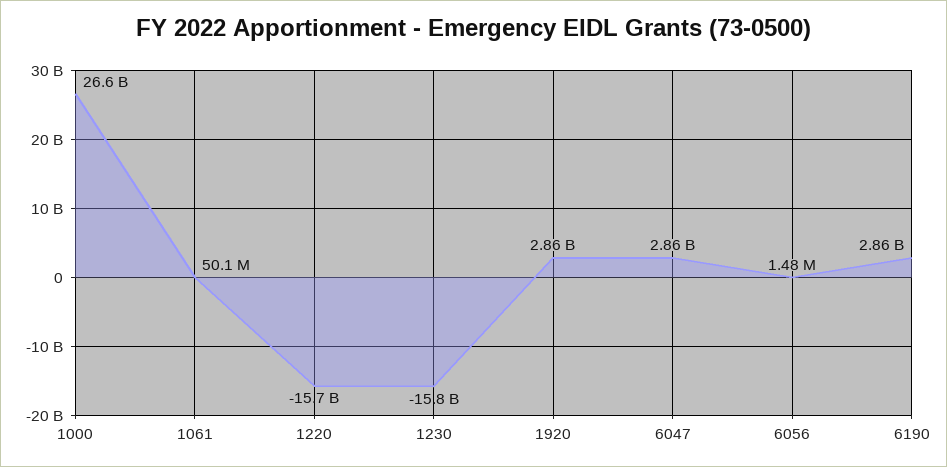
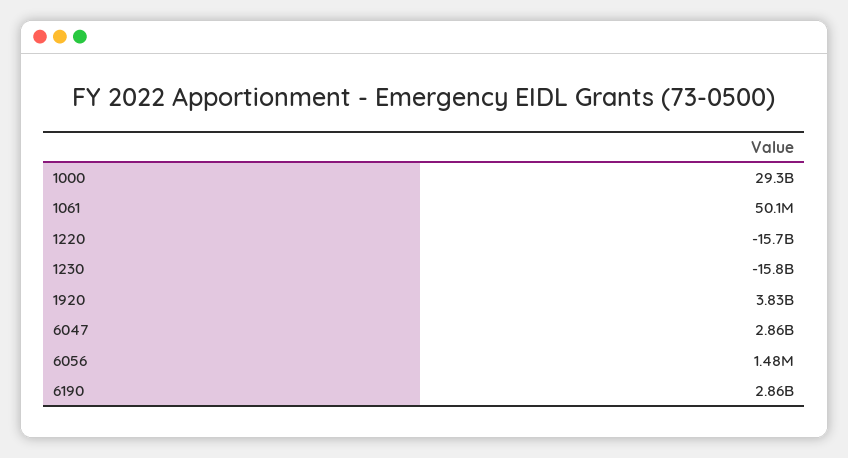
1000: 26600000000 -> 29300000000
1920: 2860000000 -> 3830000000

